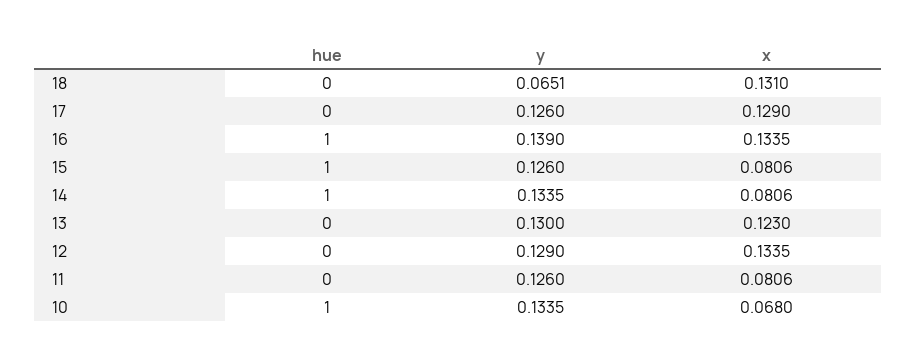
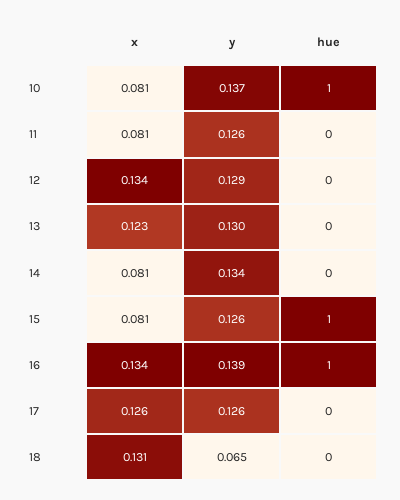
x, 17: 0.129 -> 0.126
hue, 14: 1 -> 0
y, 10: 0.1335 -> 0.137
x, 10: 0.068 -> 0.081

